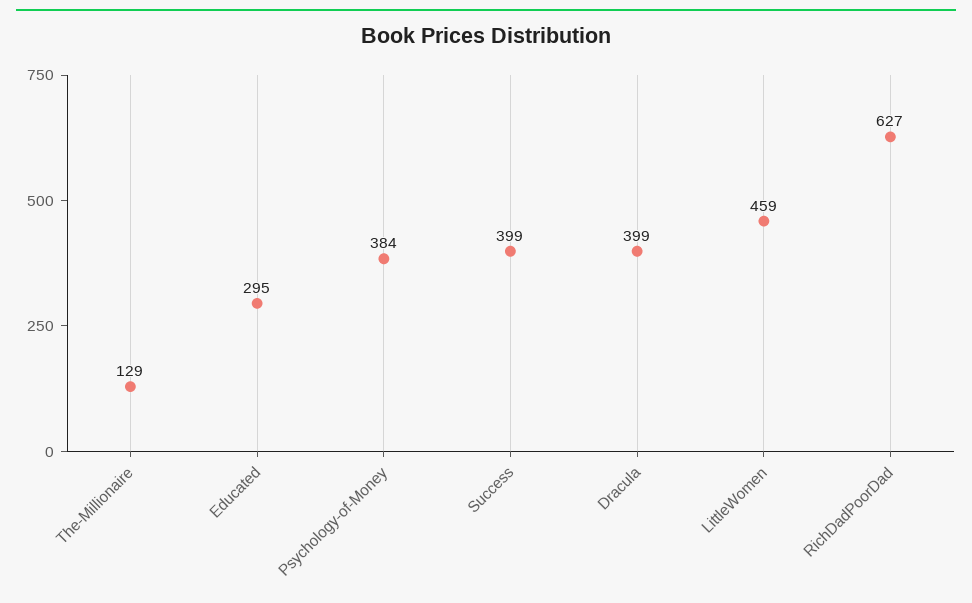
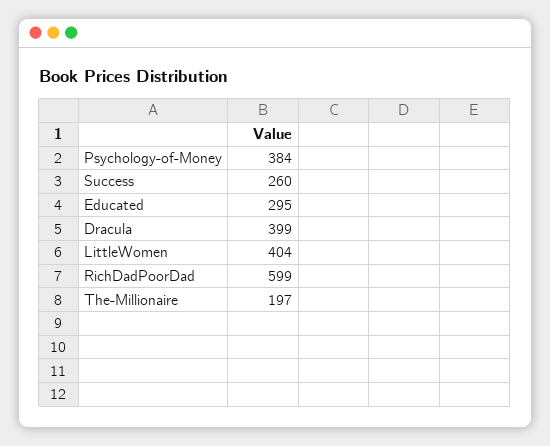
The-Millionaire: 129 -> 197
Success: 399 -> 260
LittleWomen: 459 -> 404
RichDadPoorDad: 627 -> 599

